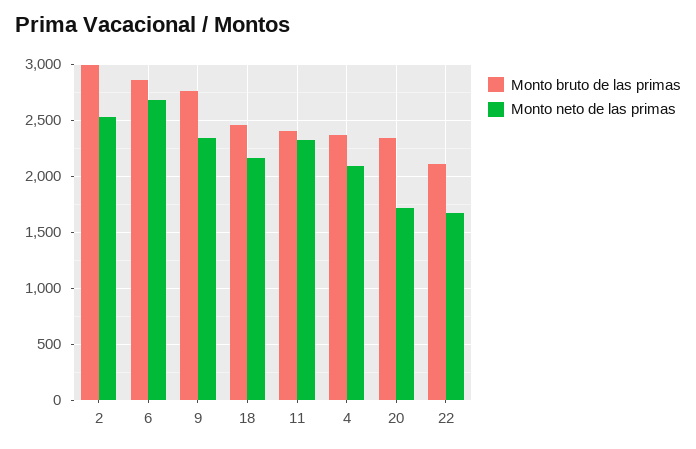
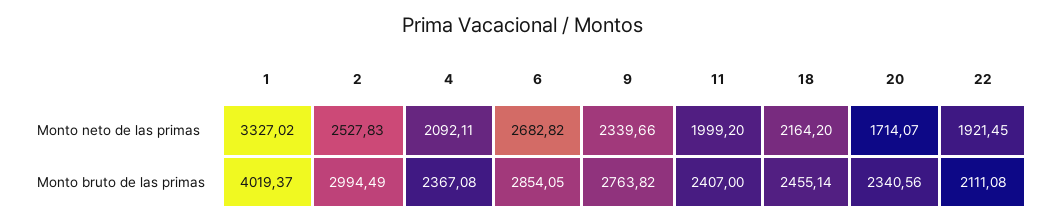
Monto neto de las primas, 11: 2300 -> 1999.2
Monto neto de las primas, 22: 1700 -> 1921.45
Monto neto de las primas, 1: none -> 3327.02
Monto bruto de las primas, 1: none -> 4019.37

